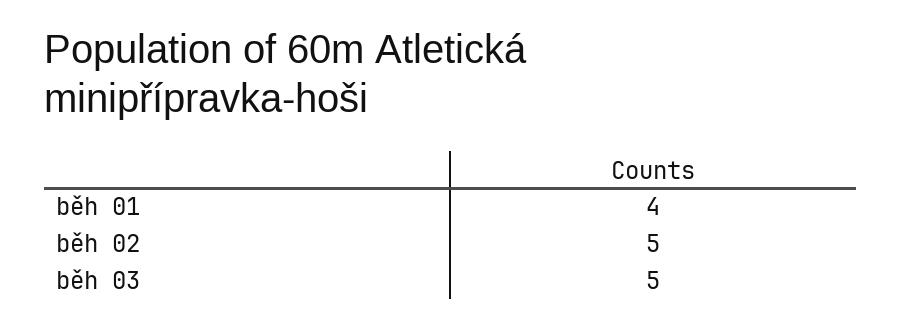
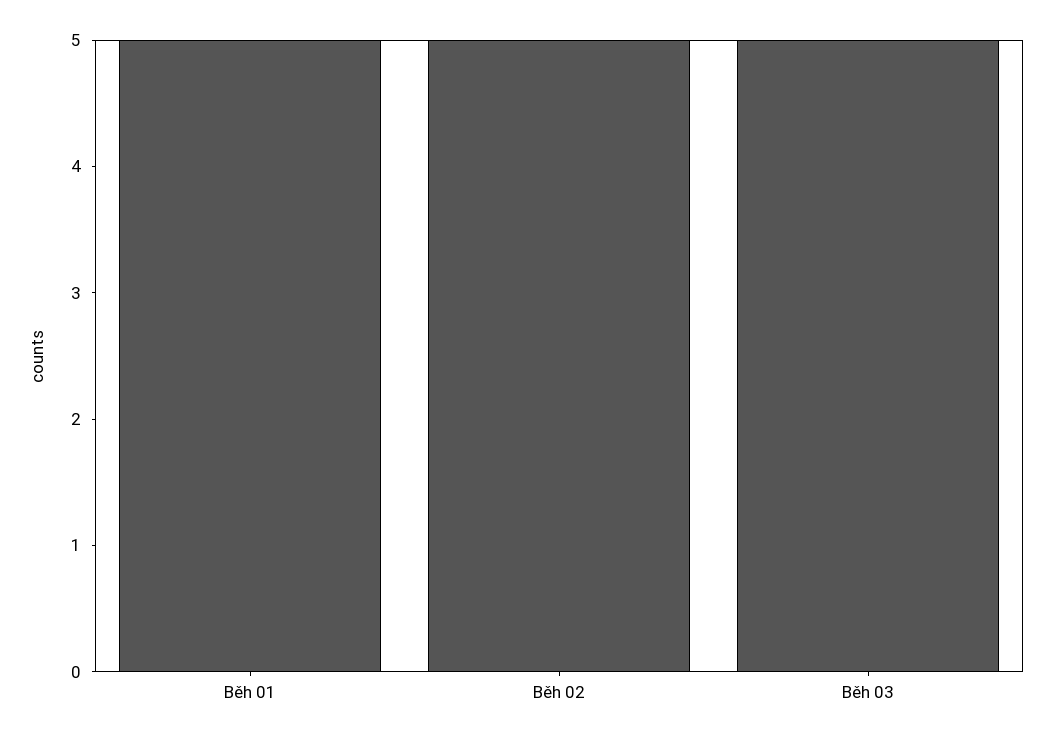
běh 01: 4 -> 5

